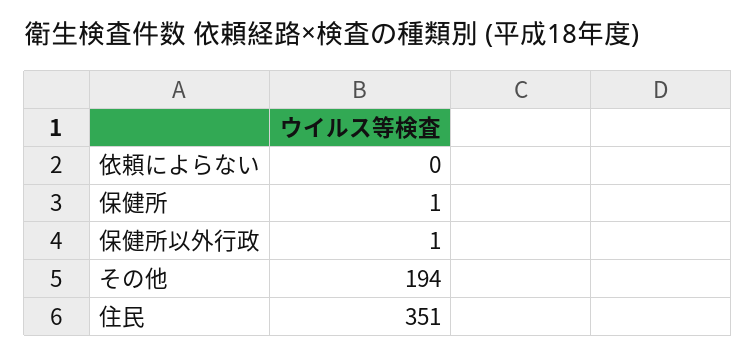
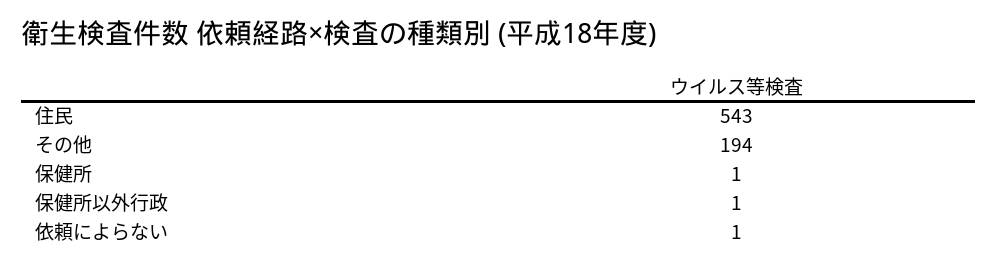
依頼によらない: 0 -> 1
住民: 351 -> 543

